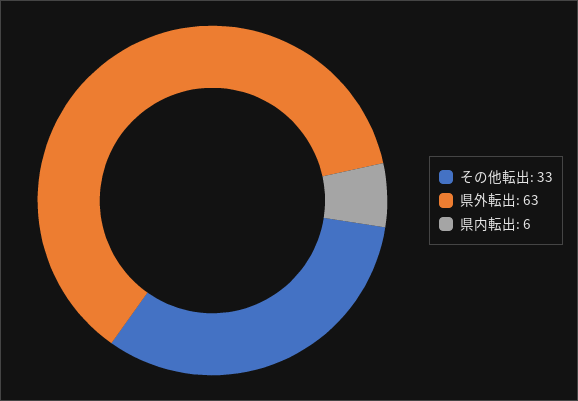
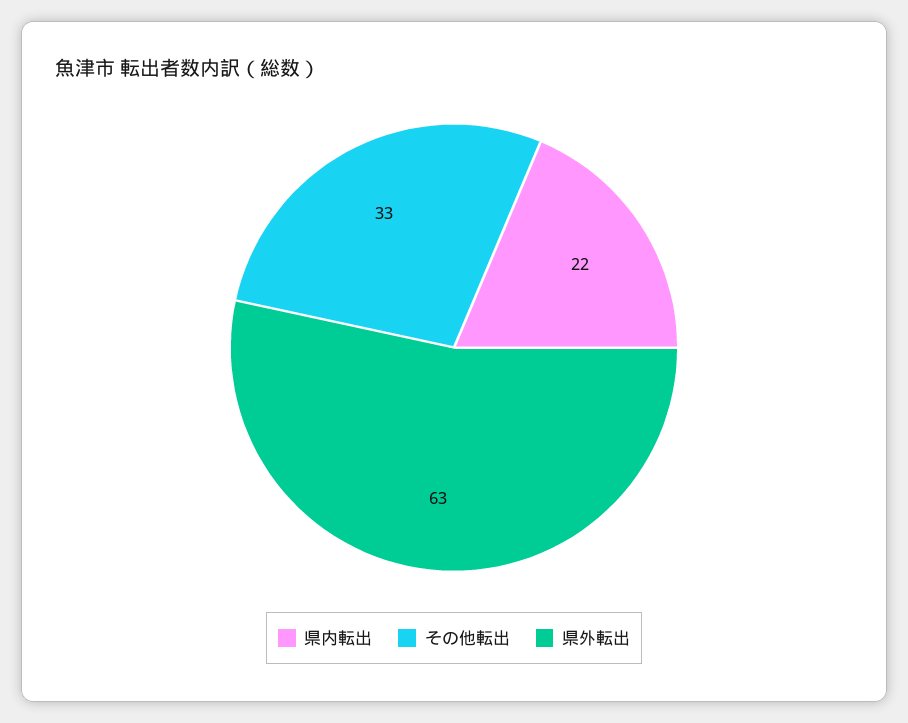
県内転出: 6 -> 22

